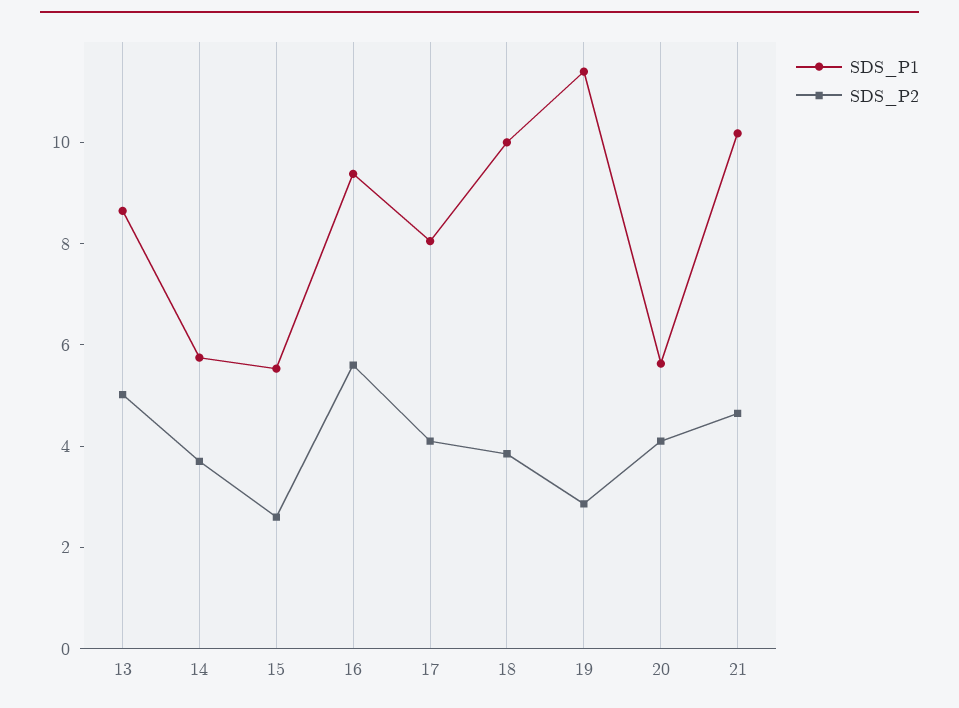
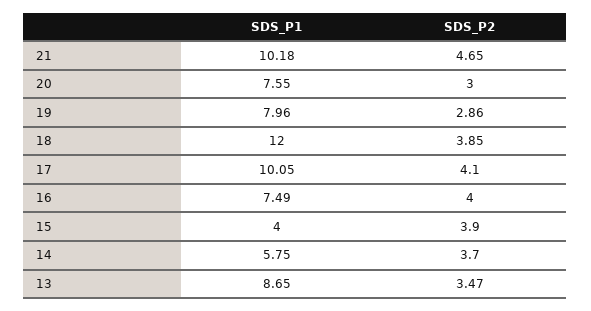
SDS_P2, 13: 5 -> 3.47
SDS_P1, 15: 5.5 -> 4
SDS_P2, 15: 2.5 -> 3.9
SDS_P1, 16: 9.5 -> 7.49
SDS_P2, 16: 5.5 -> 4
SDS_P1, 17: 8 -> 10.05
SDS_P1, 18: 10 -> 12
SDS_P1, 19: 11.5 -> 7.96
SDS_P1, 20: 5.5 -> 7.55
SDS_P2, 20: 4 -> 3

